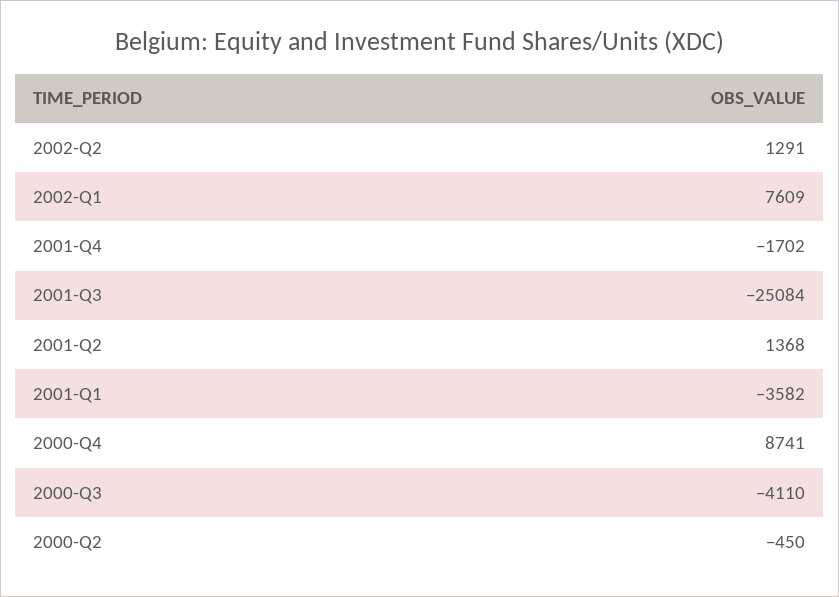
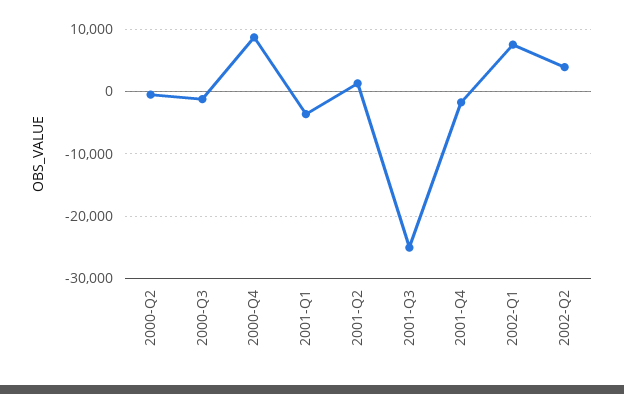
2002-Q2: 1291 -> 4000
2000-Q3: -4110 -> -1000

